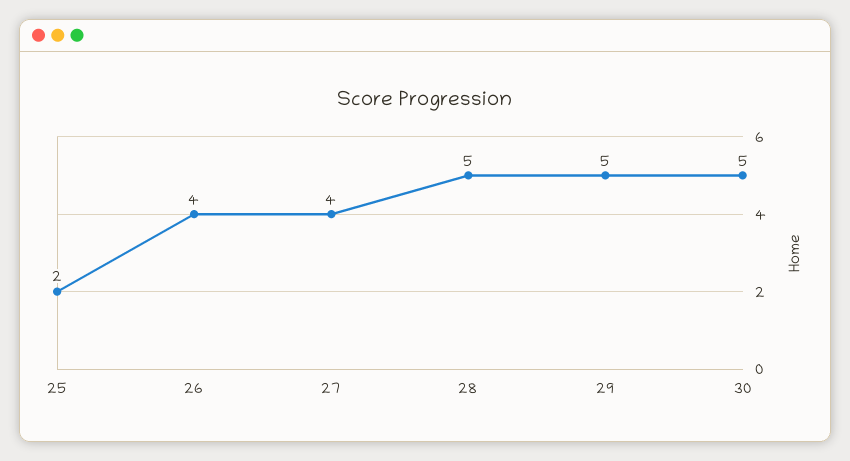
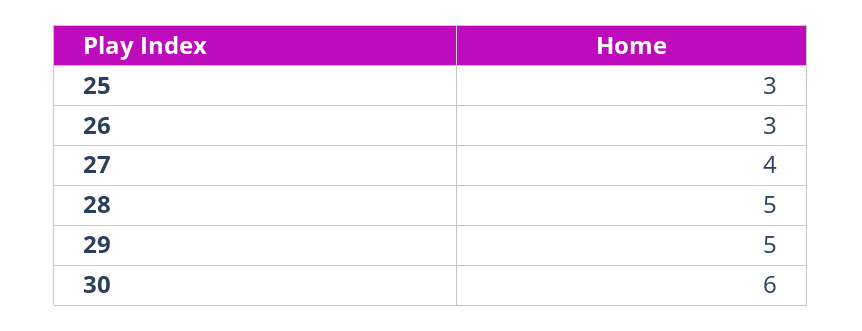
25: 2 -> 3
26: 4 -> 3
30: 5 -> 6

